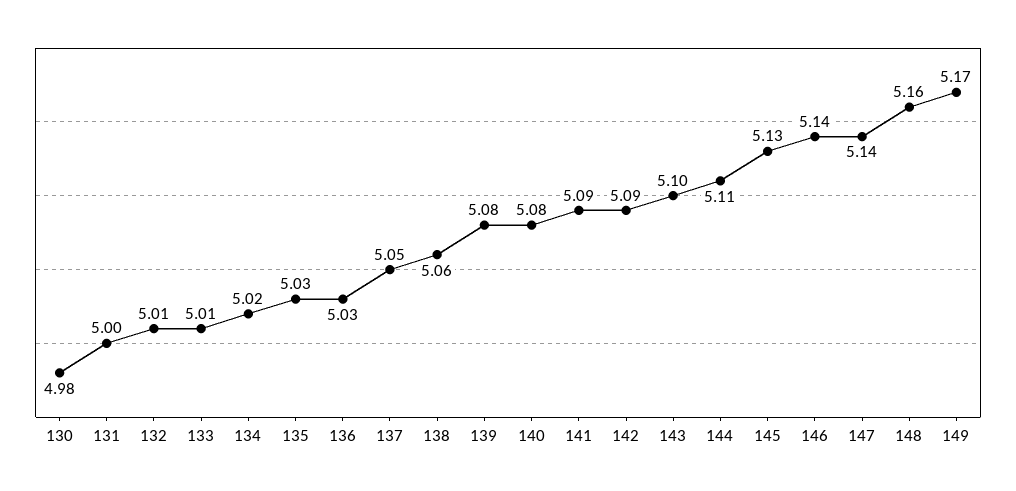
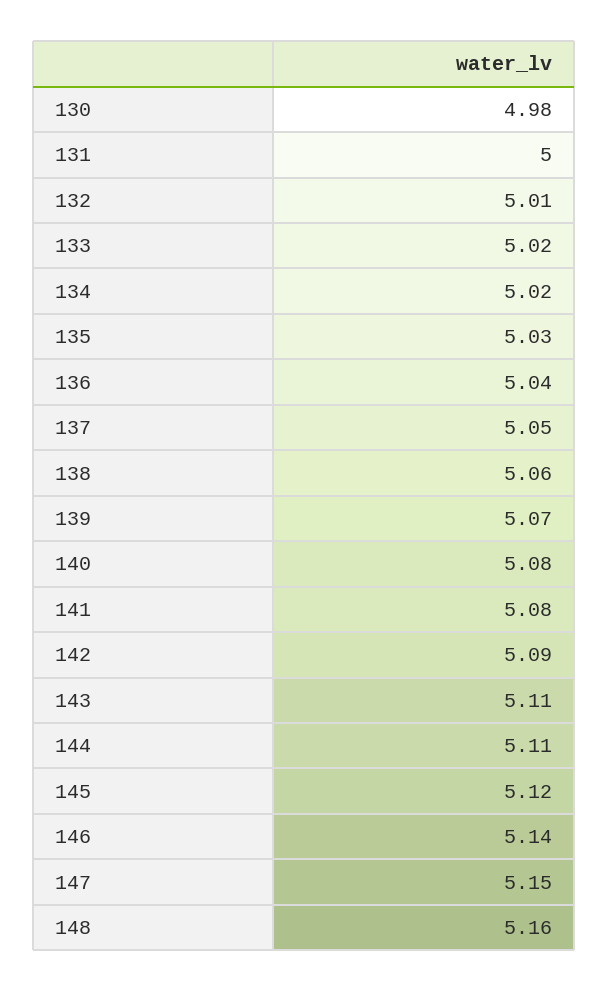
133: 5.01 -> 5.02
136: 5.03 -> 5.04
139: 5.08 -> 5.07
141: 5.09 -> 5.08
143: 5.1 -> 5.11
145: 5.13 -> 5.12
147: 5.14 -> 5.15
149: 5.17 -> none

